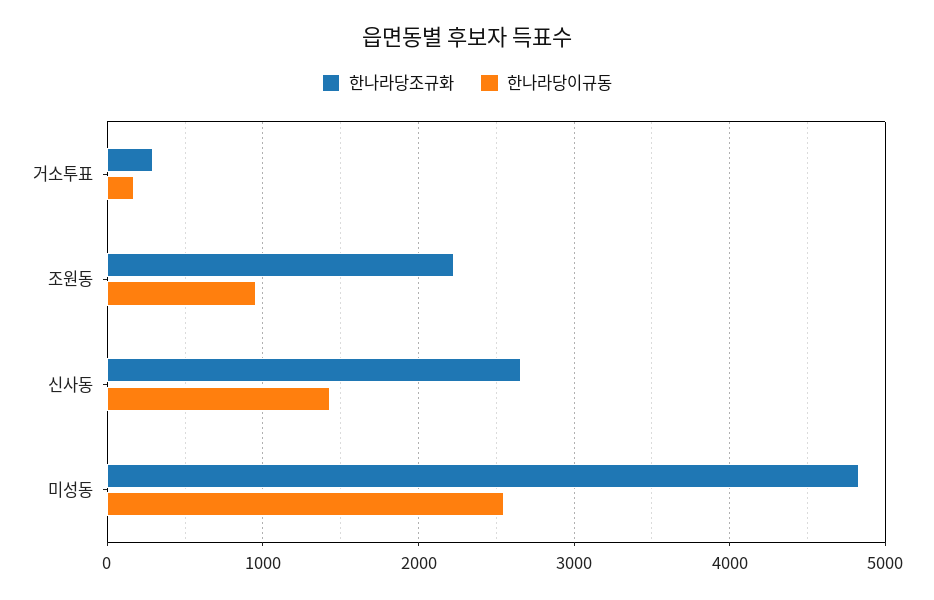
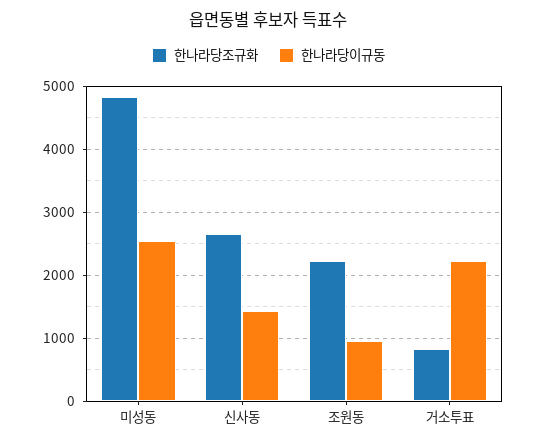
한나라당조규화, 거소투표: 300 -> 800
한나라당이규동, 거소투표: 200 -> 2200

